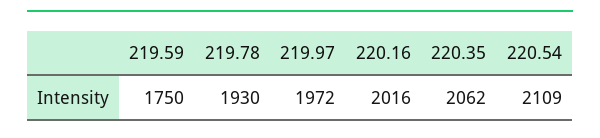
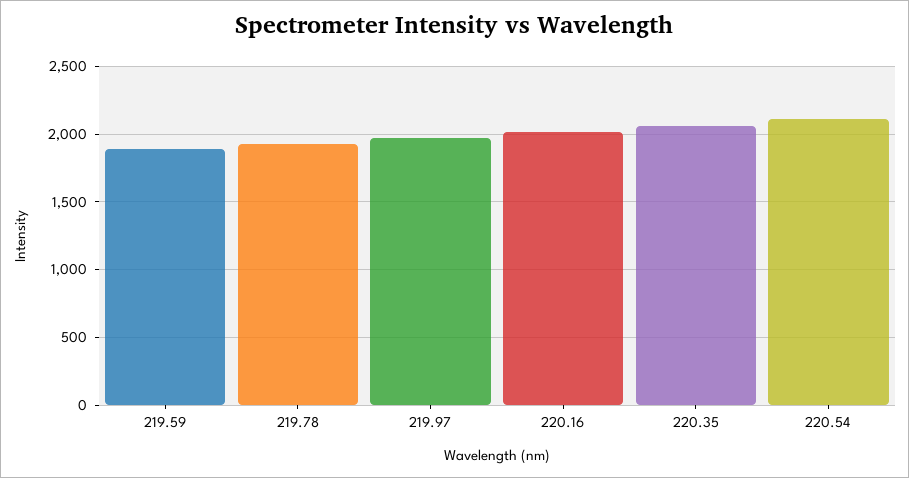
219.59: 1750 -> 1900

